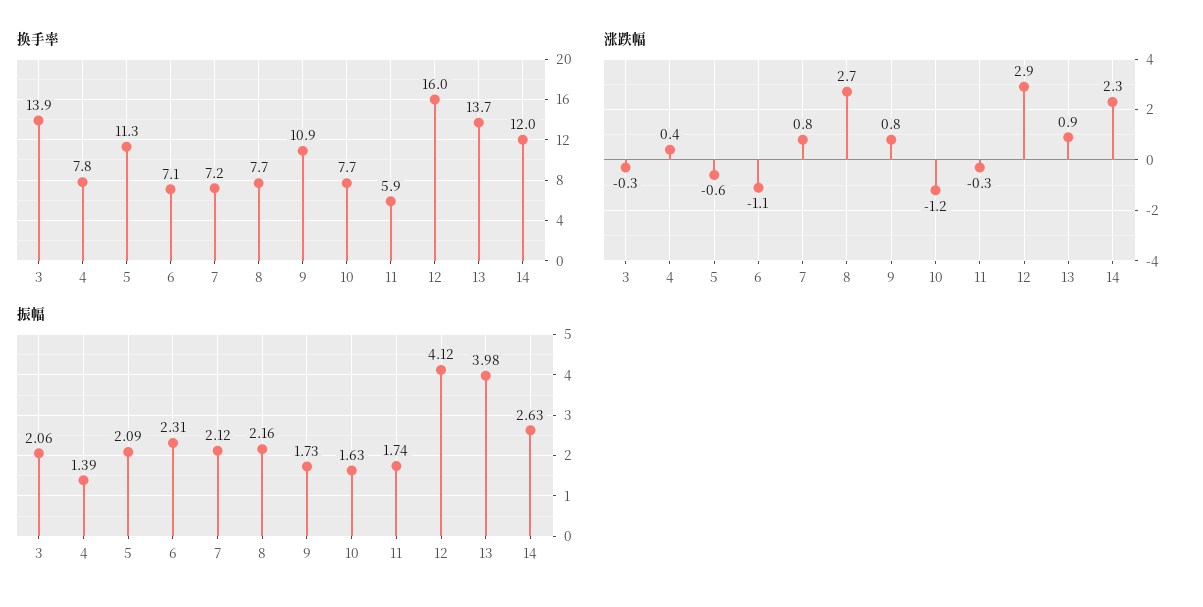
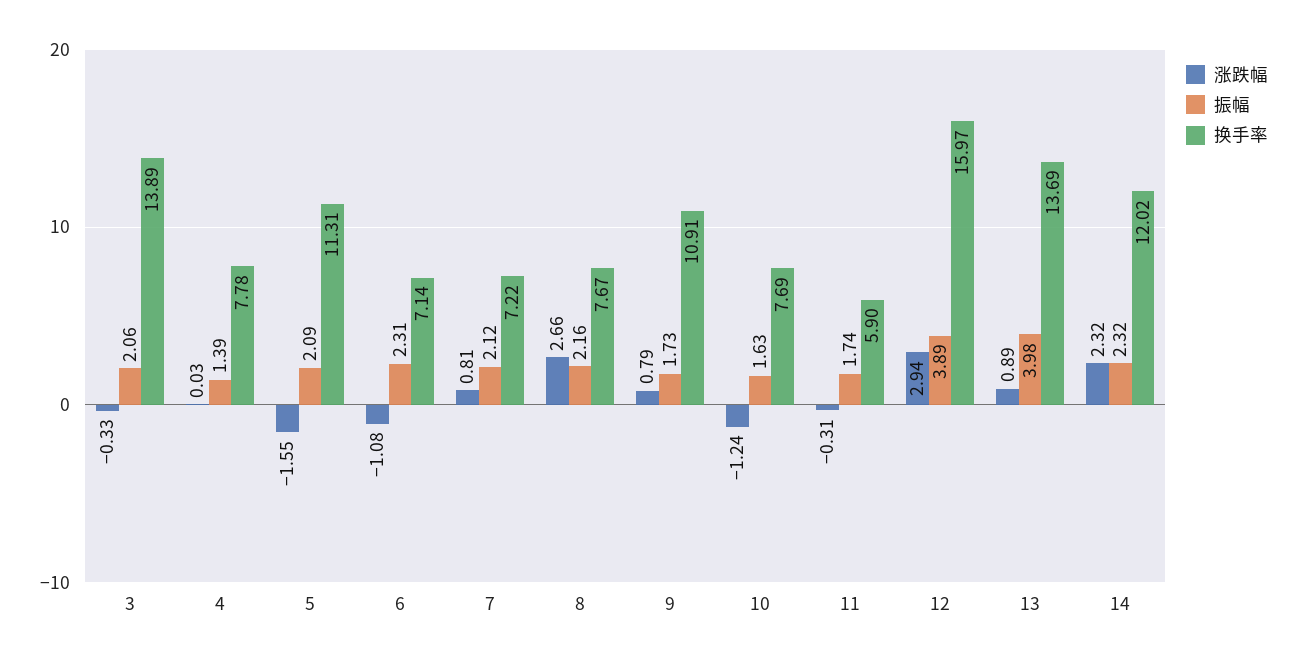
涨跌幅, 4: 0.4 -> 0.03
涨跌幅, 5: -0.6 -> -1.55
振幅, 12: 4.12 -> 3.89
振幅, 14: 2.63 -> 2.32

